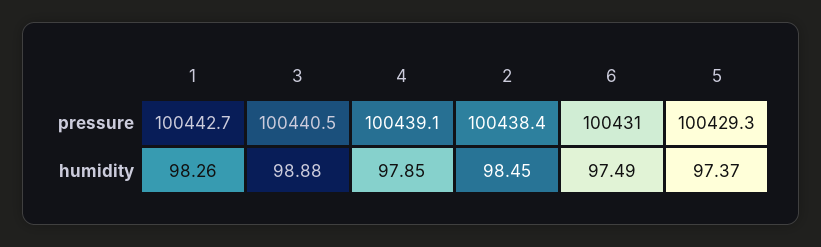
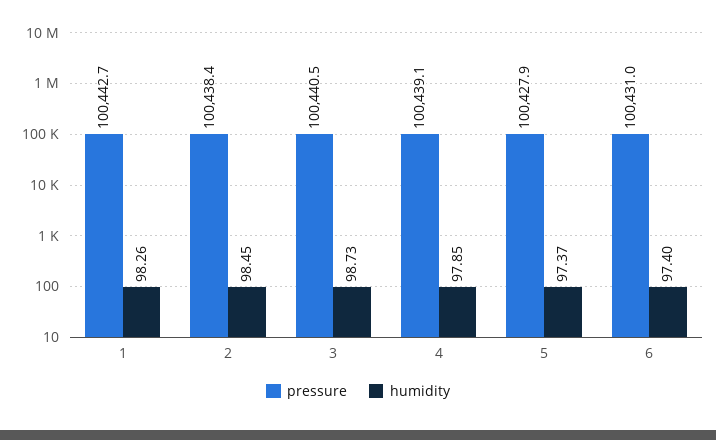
pressure, 5: 100429.3 -> 100427.9
humidity, 3: 98.88 -> 98.73
humidity, 6: 97.49 -> 97.4

